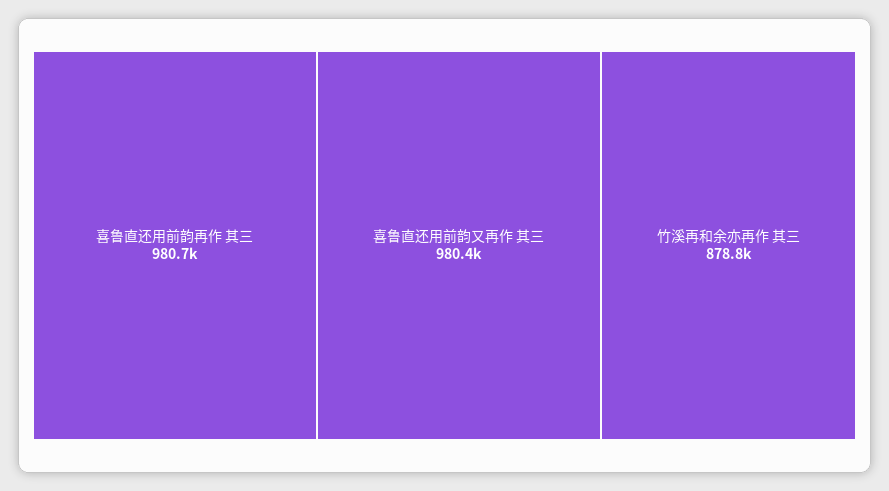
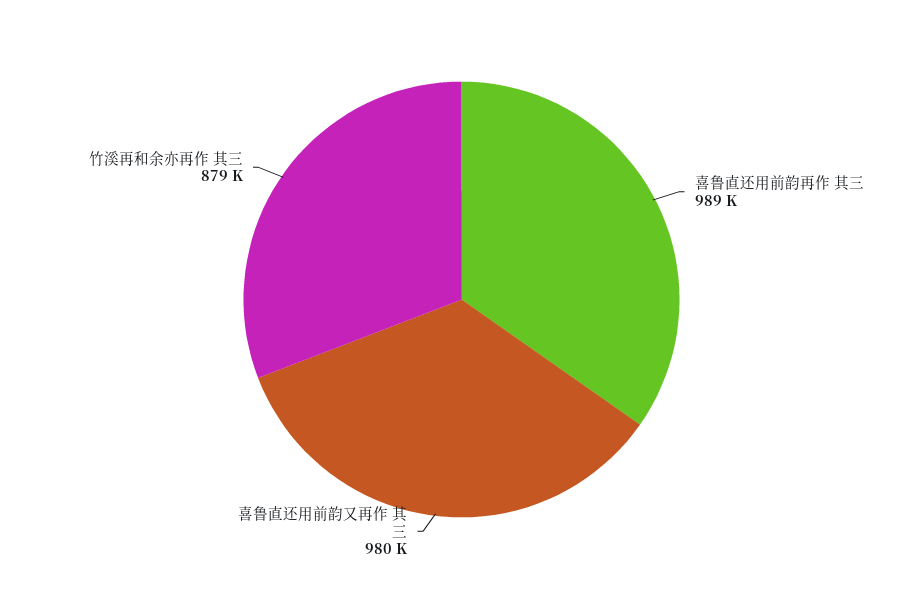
喜鲁直还用前韵再作 其三: 980700 -> 989000

